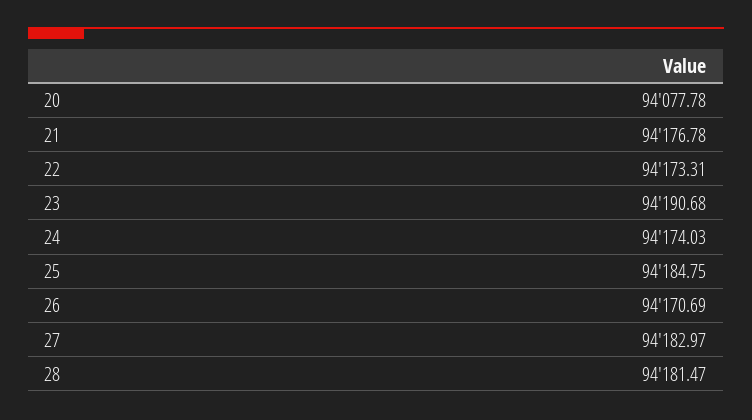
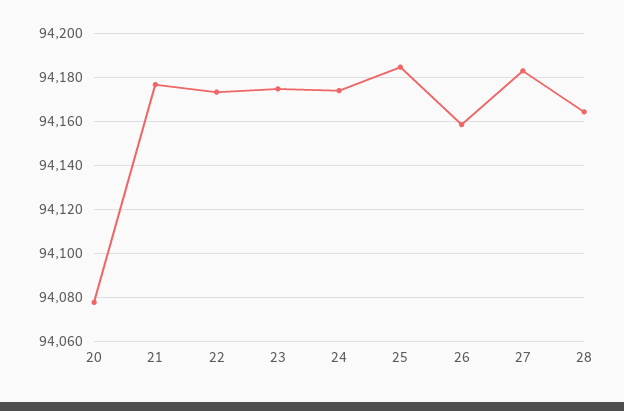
23: 94190.68 -> 94175
26: 94170.69 -> 94160
28: 94181.47 -> 94165

